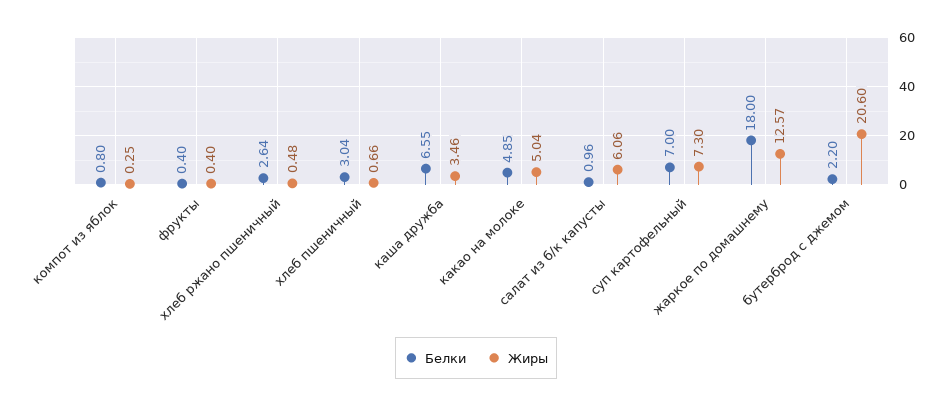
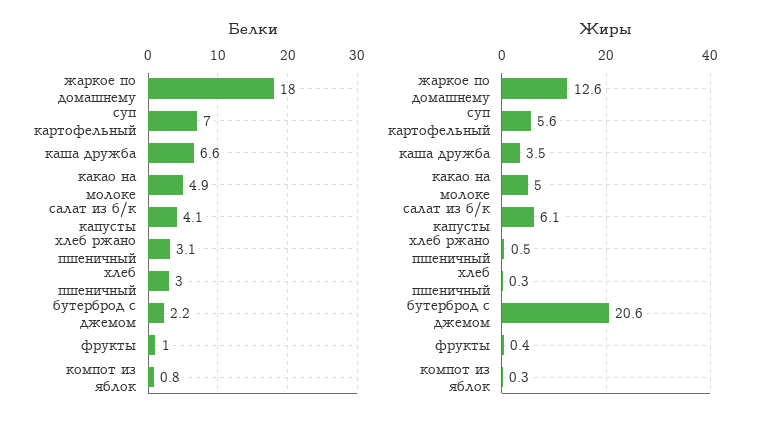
Белки, фрукты: 0.4 -> 1
Белки, хлеб ржано пшеничный: 2.64 -> 3.1
Жиры, хлеб пшеничный: 0.66 -> 0.3
Белки, салат из б/к капусты: 0.96 -> 4.1
Жиры, суп картофельный: 7.3 -> 5.6

